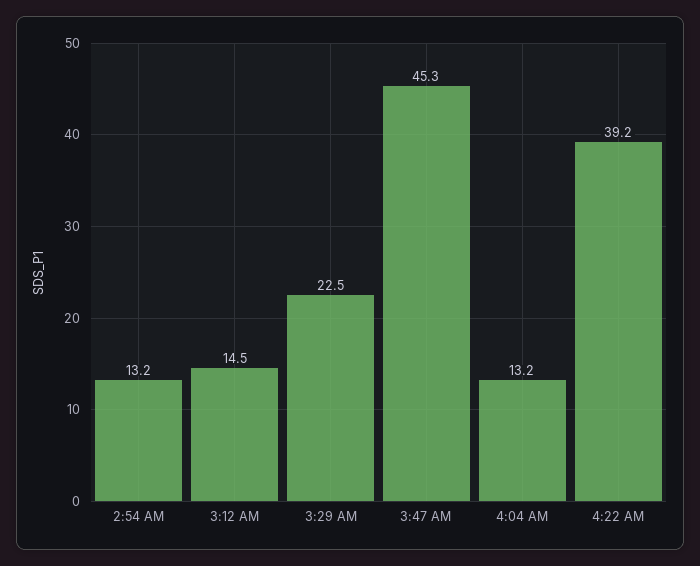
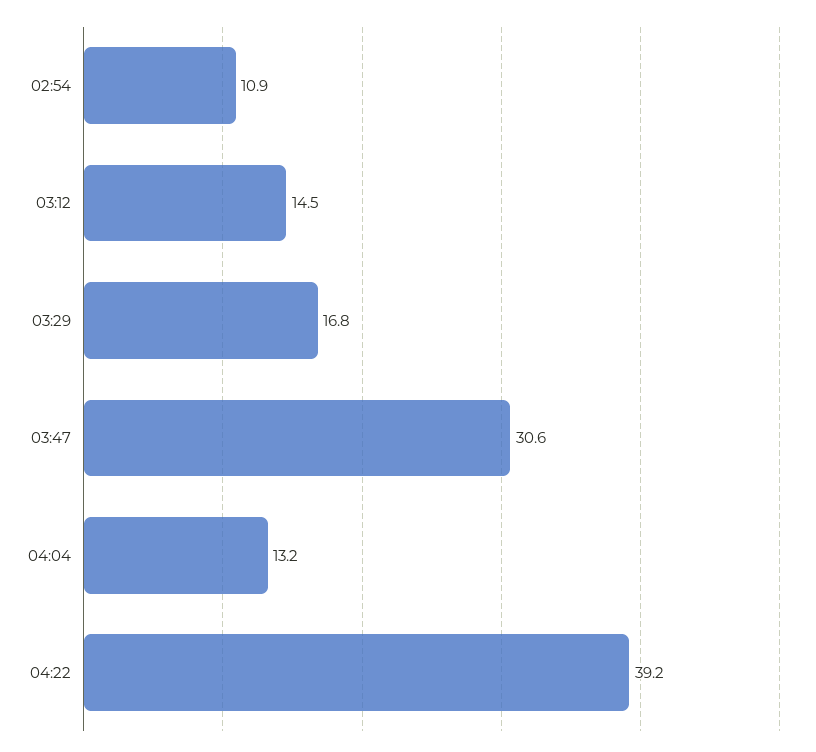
2:54 AM: 13.2 -> 10.9
3:29 AM: 22.5 -> 16.8
3:47 AM: 45.3 -> 30.6

